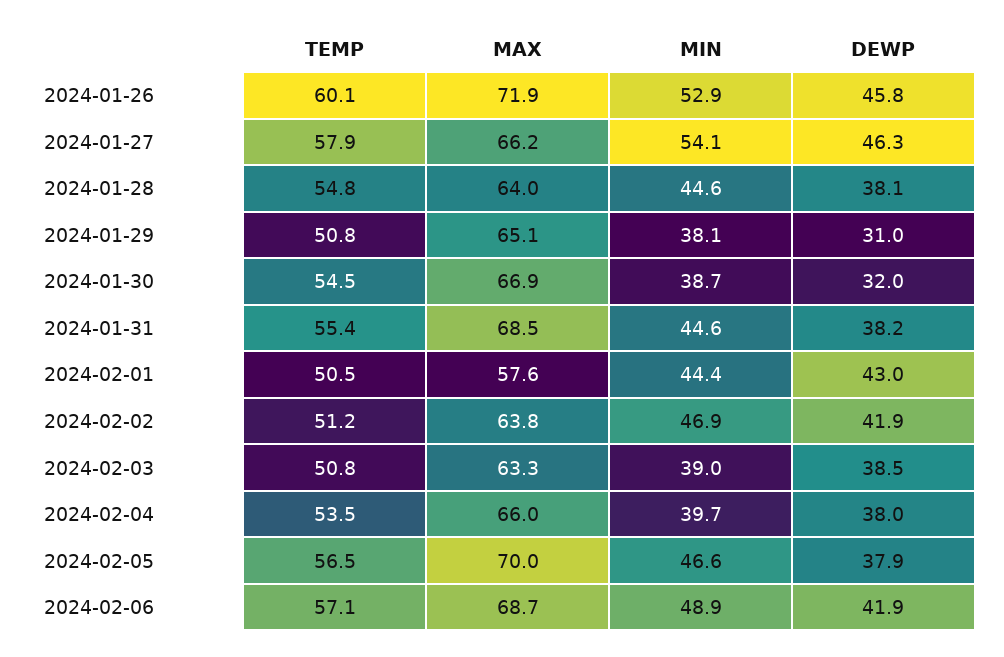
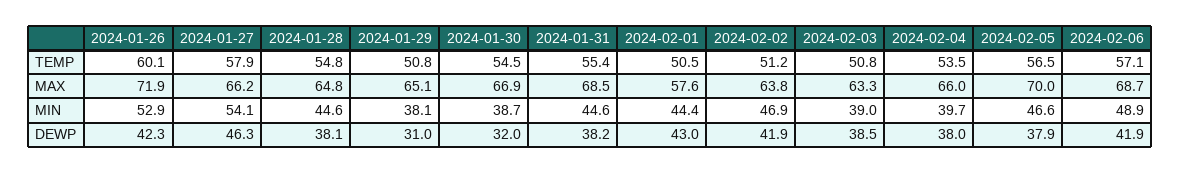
DEWP, 2024-01-26: 45.8 -> 42.3
MAX, 2024-01-28: 64 -> 64.8

